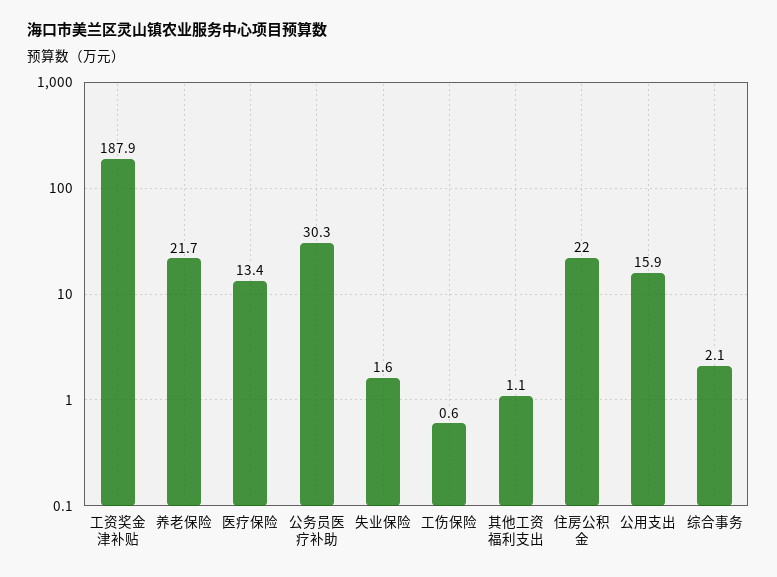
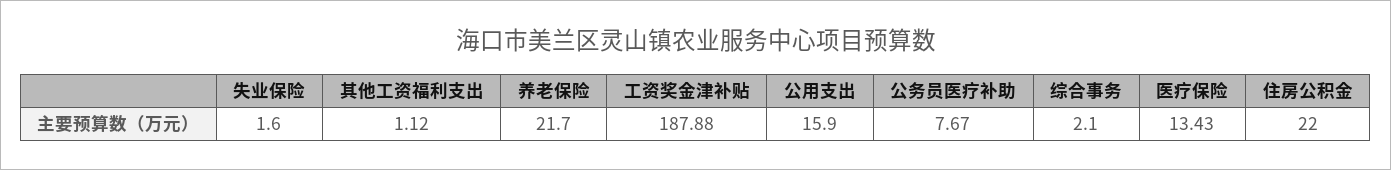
公务员医疗补助: 30.3 -> 7.67
工伤保险: 0.6 -> none

